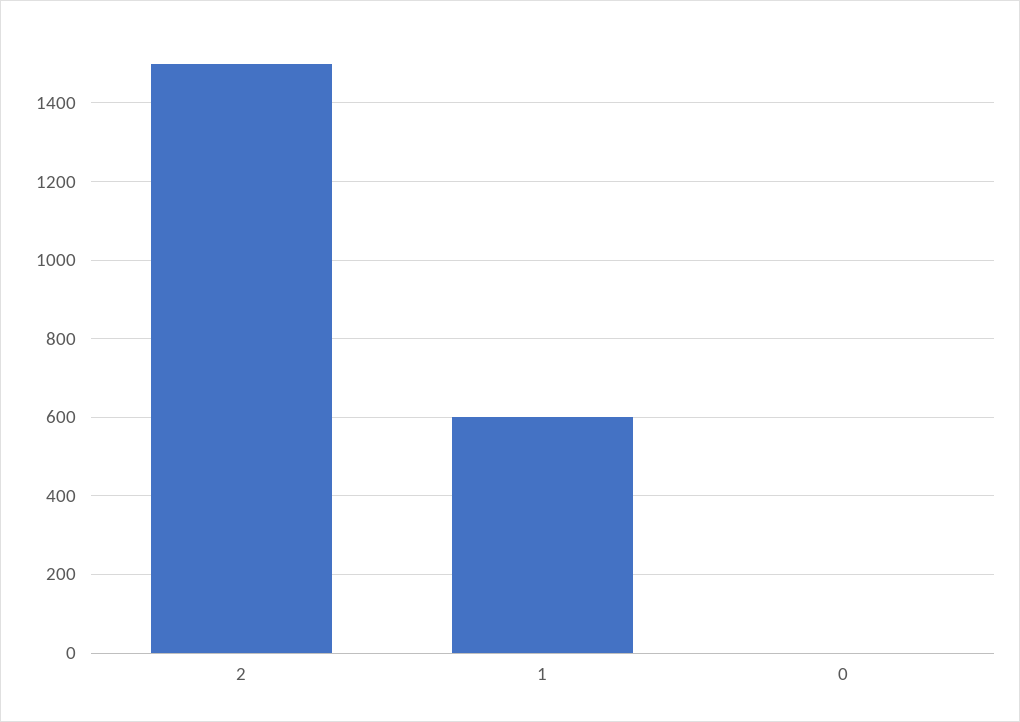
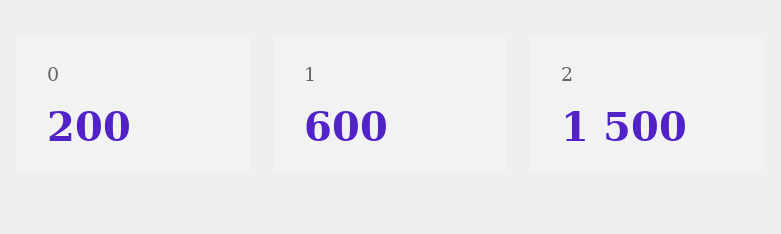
0: 0 -> 200

